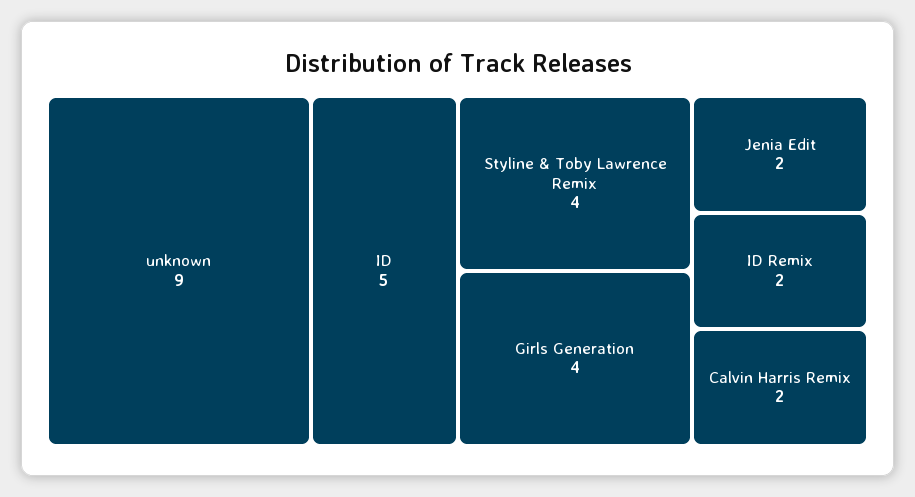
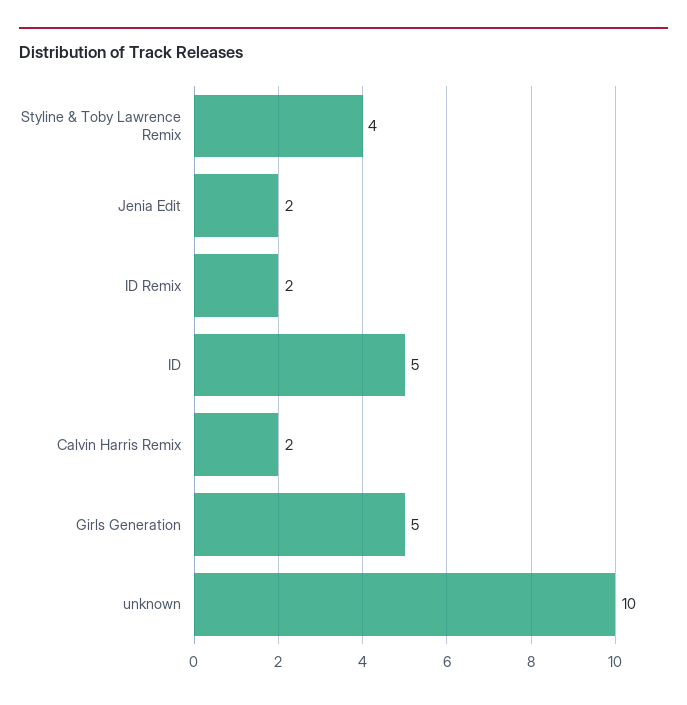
unknown: 9 -> 10
Girls Generation: 4 -> 5

